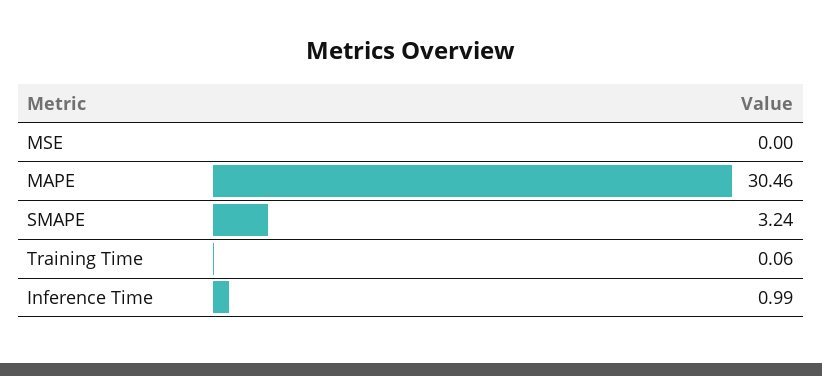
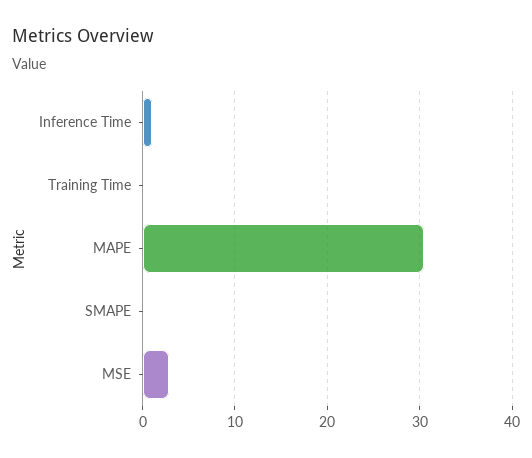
MSE: 0 -> 3
SMAPE: 3.24 -> 0

